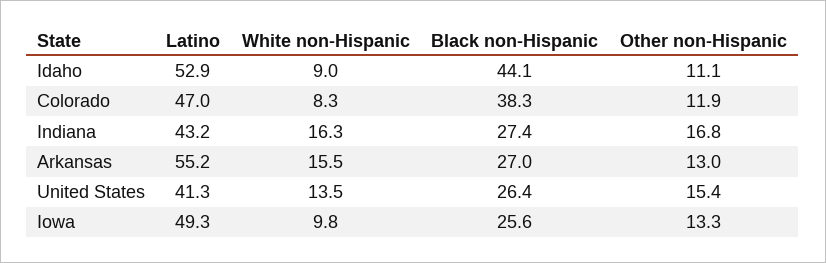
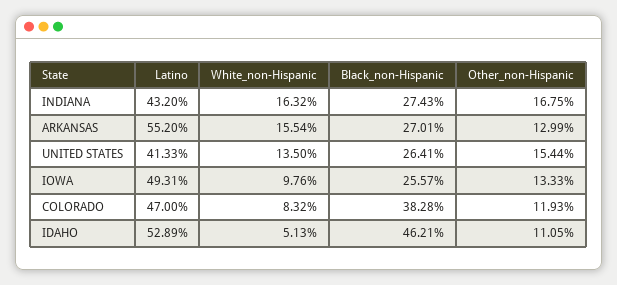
White non-Hispanic, Idaho: 9 -> 5.13
Black non-Hispanic, Idaho: 44.1 -> 46.21

